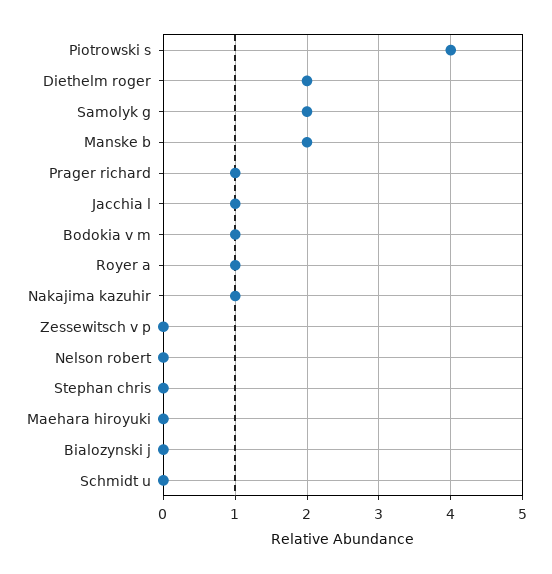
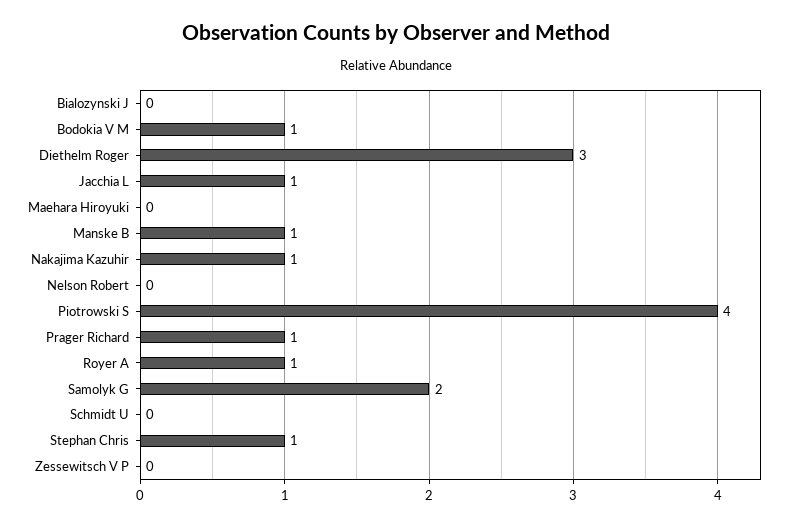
Diethelm roger: 2 -> 3
Manske b: 2 -> 1
Stephan chris: 0 -> 1

